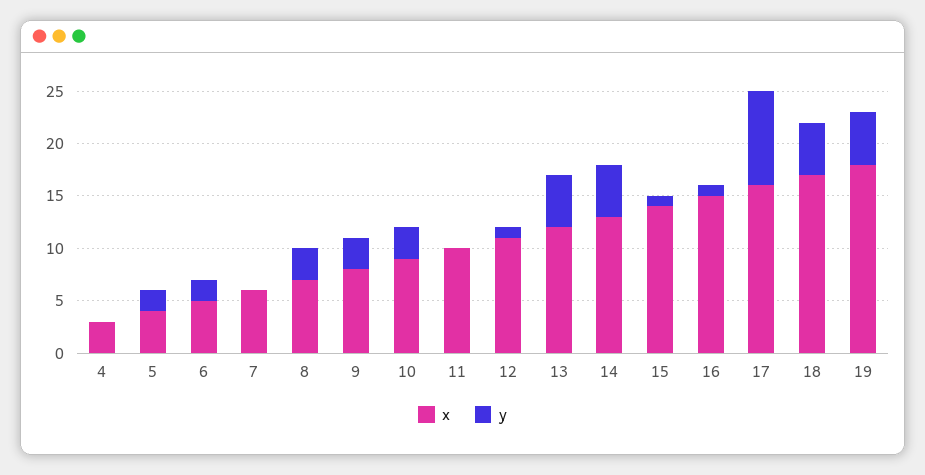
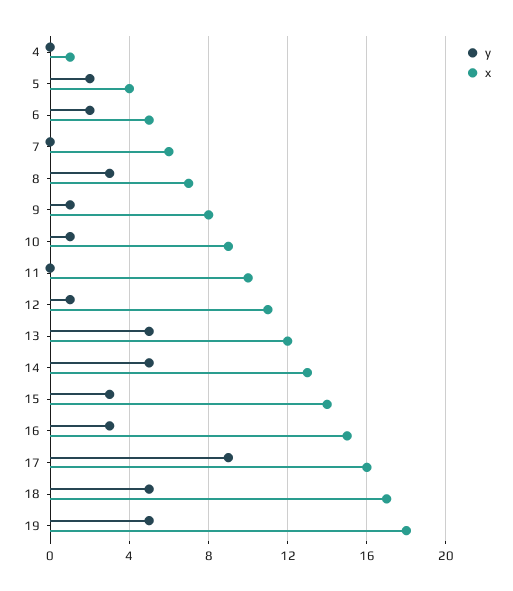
x, 4: 3 -> 1
y, 9: 3 -> 1
y, 10: 3 -> 1
y, 15: 1 -> 3
y, 16: 1 -> 3

